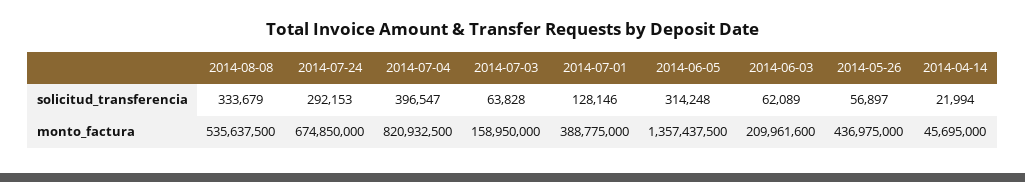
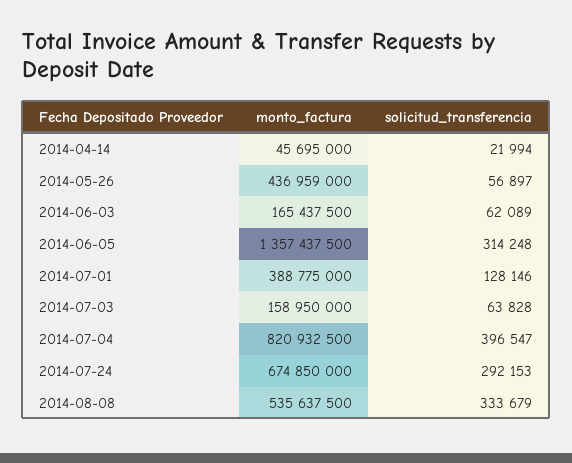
2014-06-03, monto_factura: 209961600 -> 165437500
2014-05-26, monto_factura: 436975000 -> 436959000

